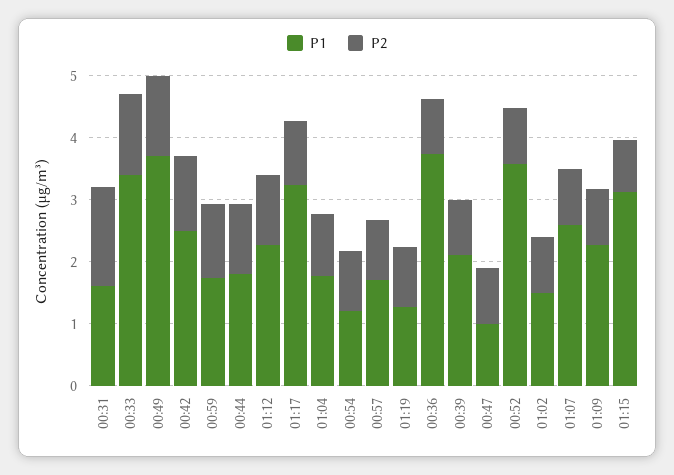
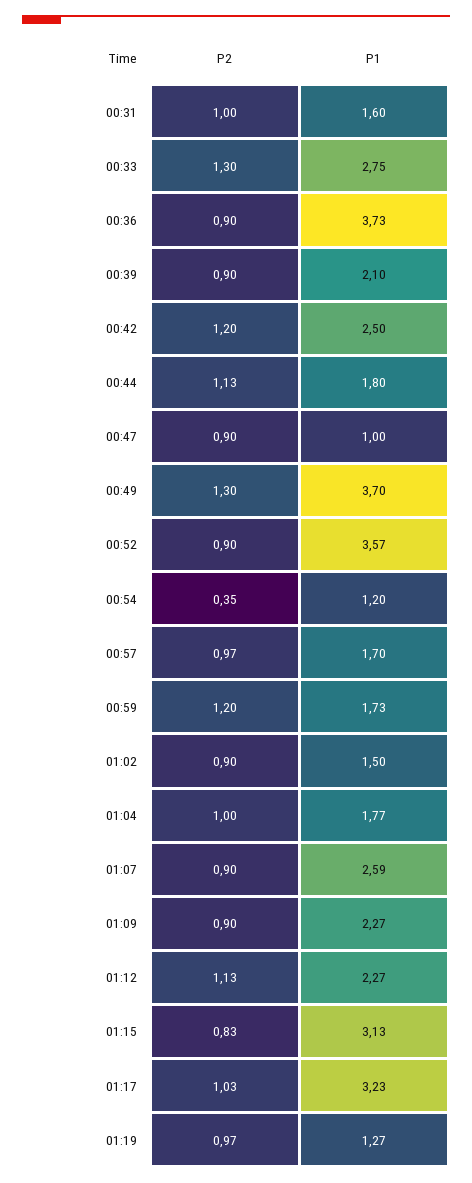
P2, 00:31: 1.6 -> 1
P1, 00:33: 3.4 -> 2.75
P2, 00:54: 1 -> 0.35

